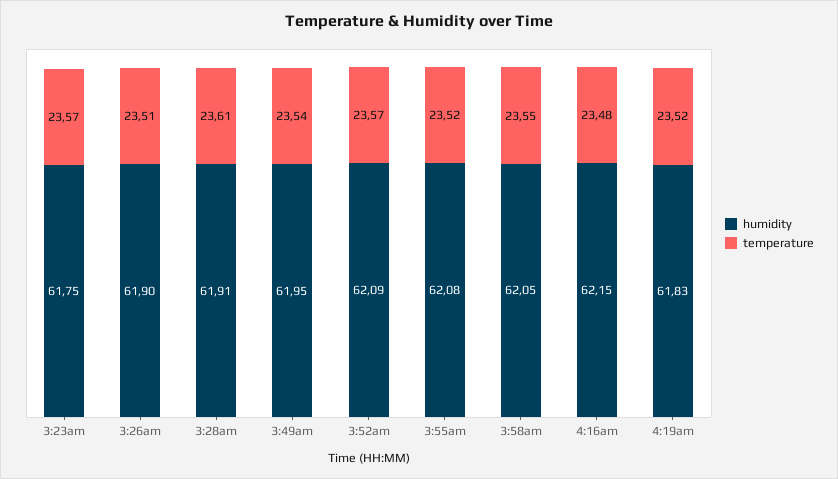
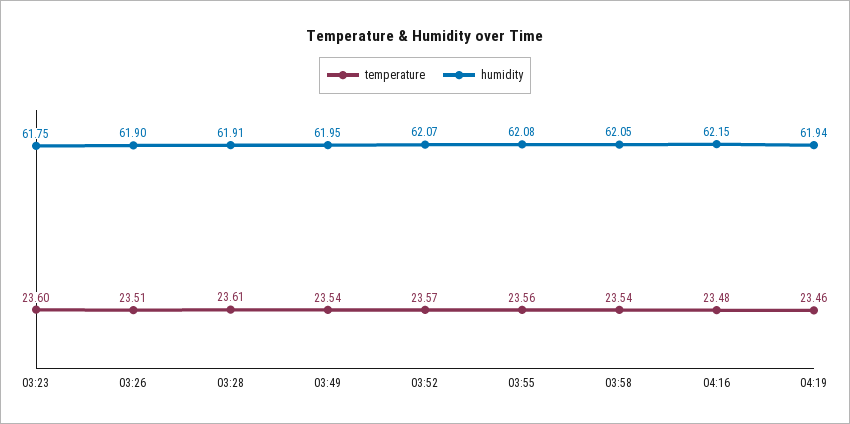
temperature, 3:23am: 23.57 -> 23.6
humidity, 3:52am: 62.09 -> 62.07
temperature, 3:55am: 23.52 -> 23.56
temperature, 3:58am: 23.55 -> 23.54
humidity, 4:19am: 61.83 -> 61.94
temperature, 4:19am: 23.52 -> 23.46

